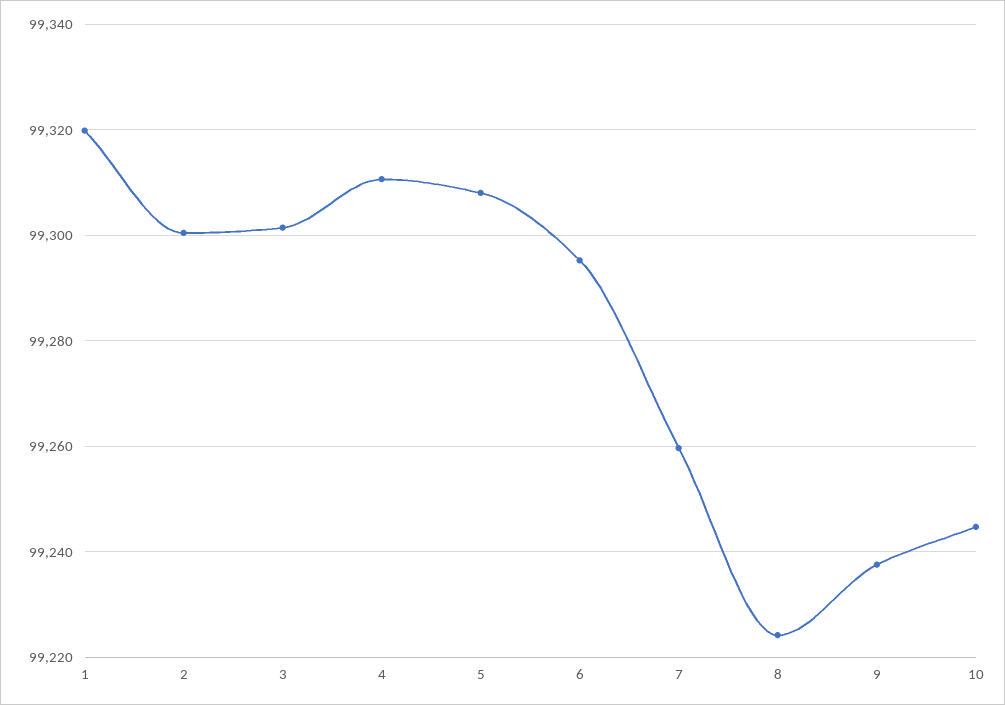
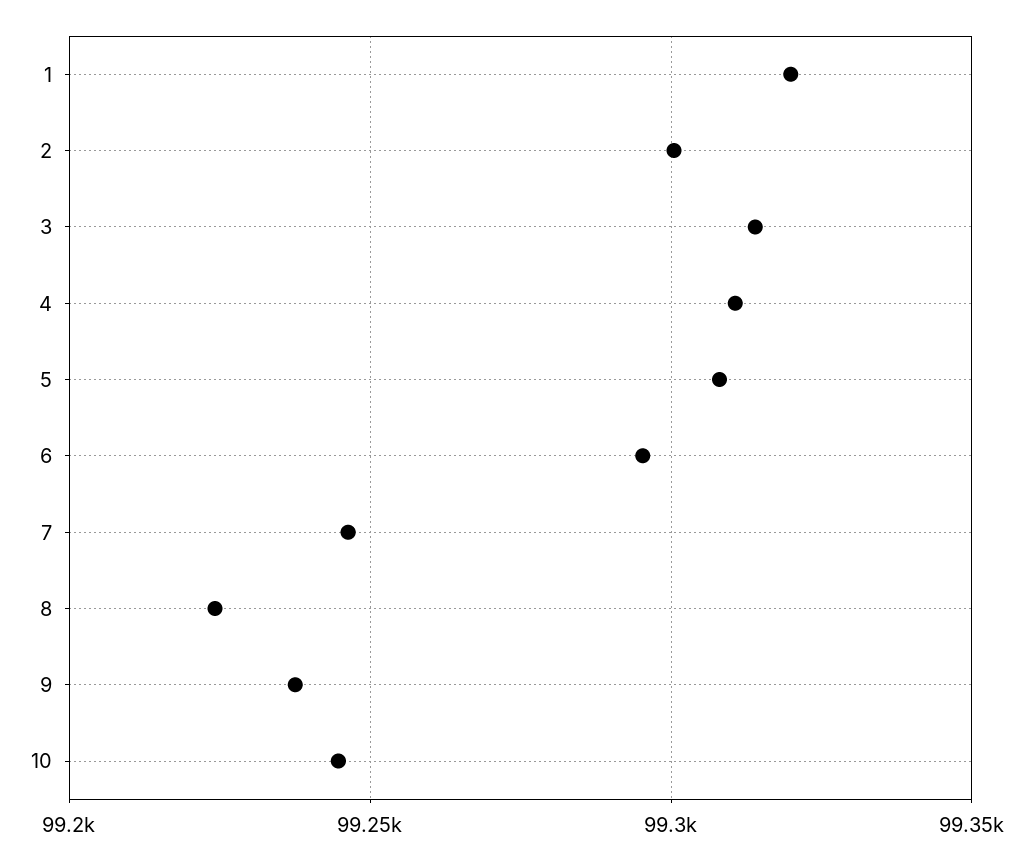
3: 99302 -> 99315
7: 99260 -> 99245

